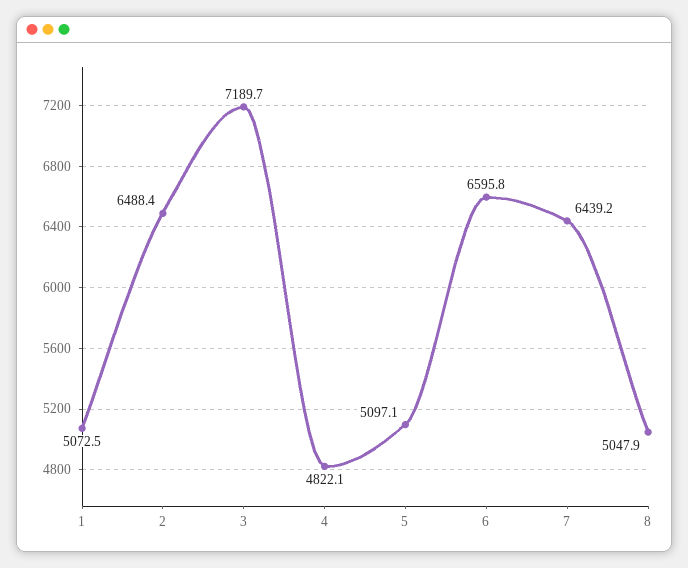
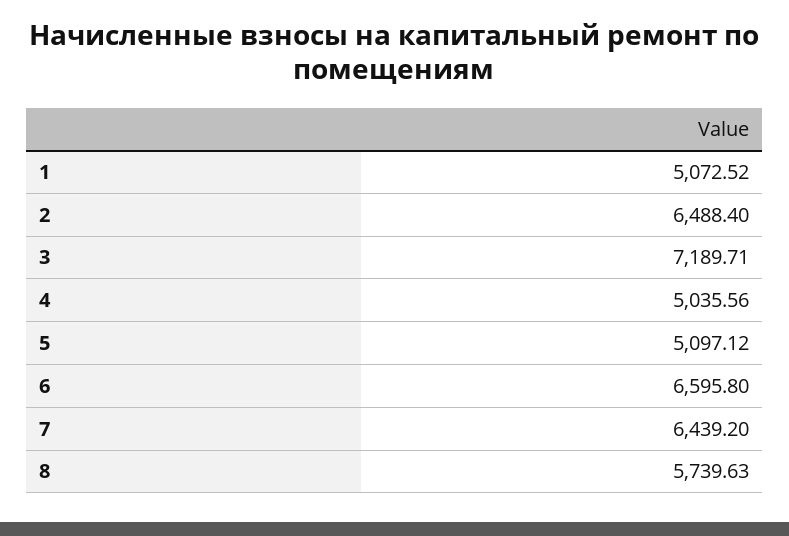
4: 4822.1 -> 5035.56
8: 5047.9 -> 5739.63

